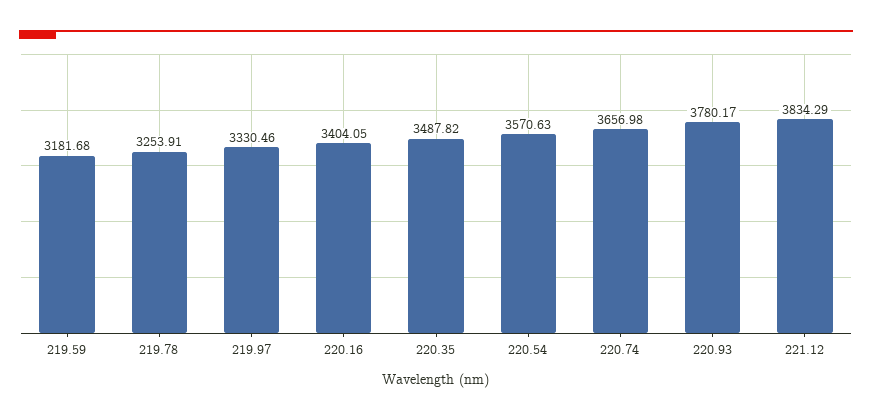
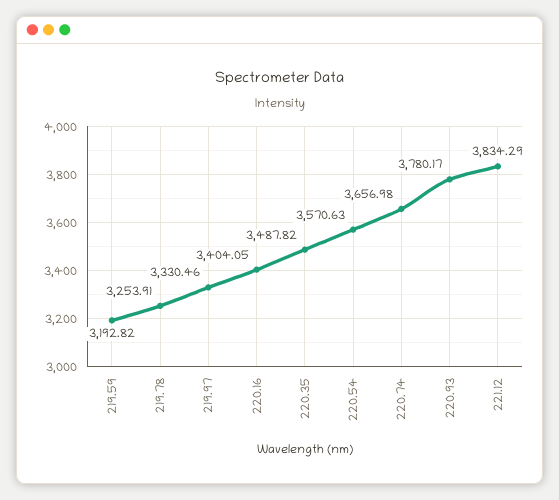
219.59: 3181.68 -> 3192.82

